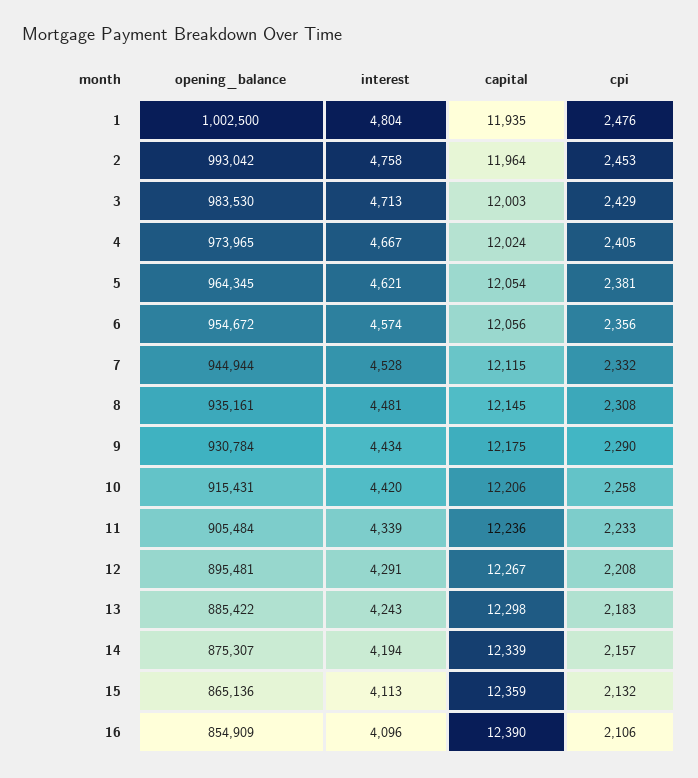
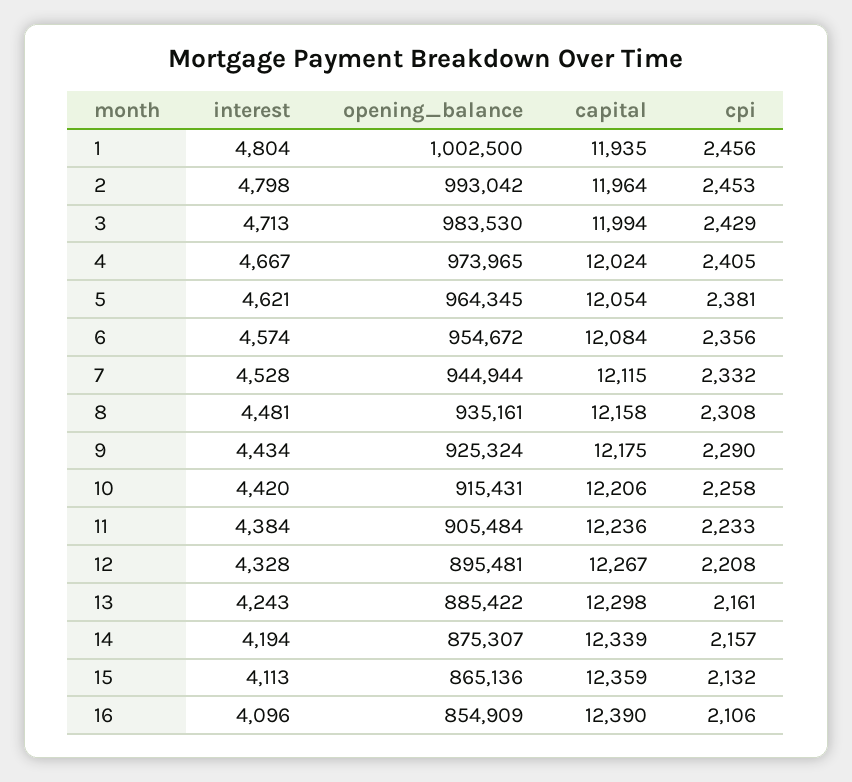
cpi, 1: 2476 -> 2456
interest, 2: 4758 -> 4798
capital, 3: 12003 -> 11994
capital, 6: 12056 -> 12084
capital, 8: 12145 -> 12158
opening_balance, 9: 930784 -> 925324
interest, 11: 4339 -> 4384
interest, 12: 4291 -> 4328
cpi, 13: 2183 -> 2161

